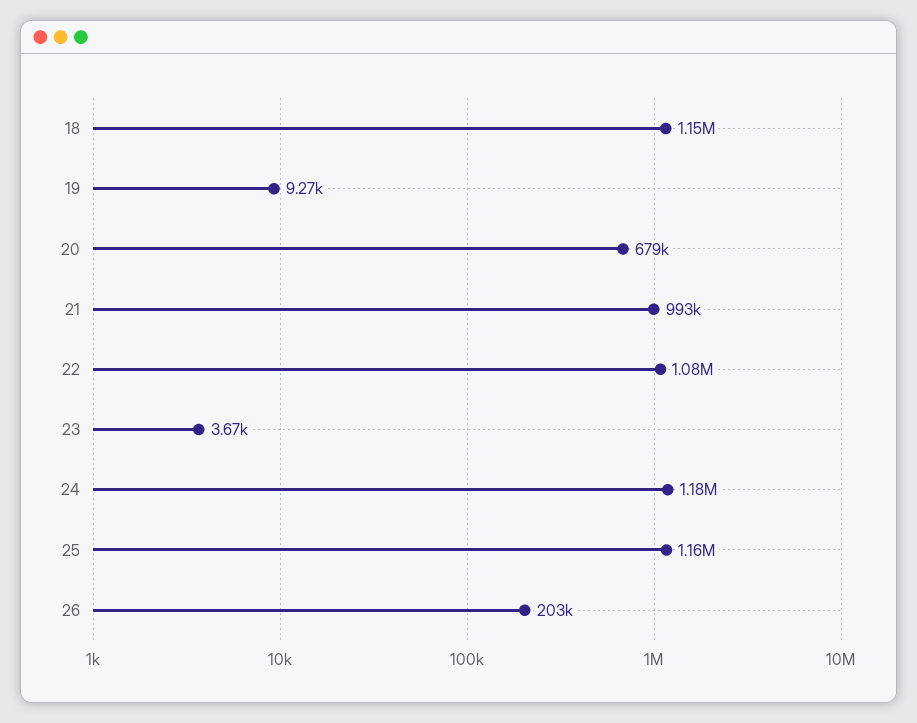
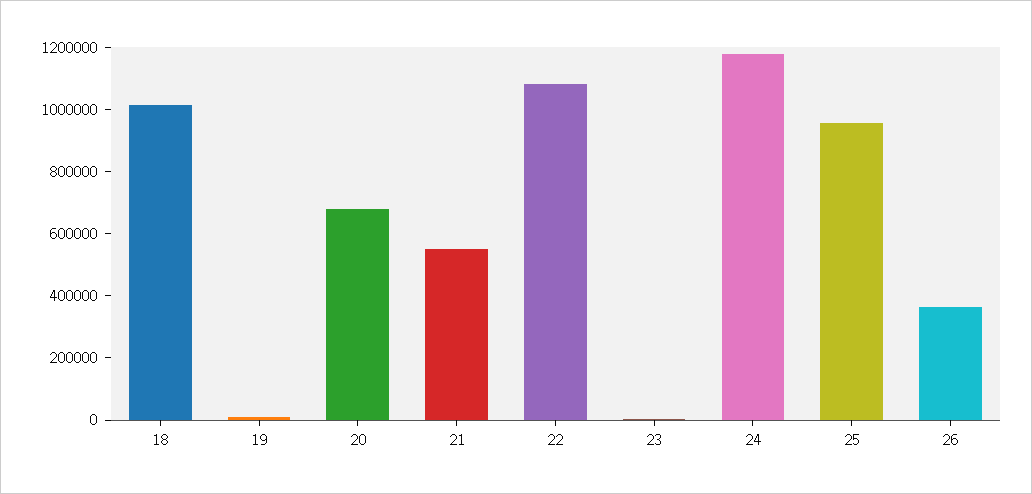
18: 1150000 -> 1000000
21: 993000 -> 550000
25: 1160000 -> 950000
26: 203000 -> 350000

